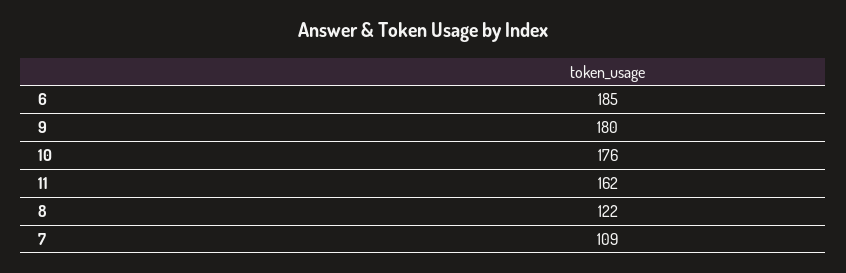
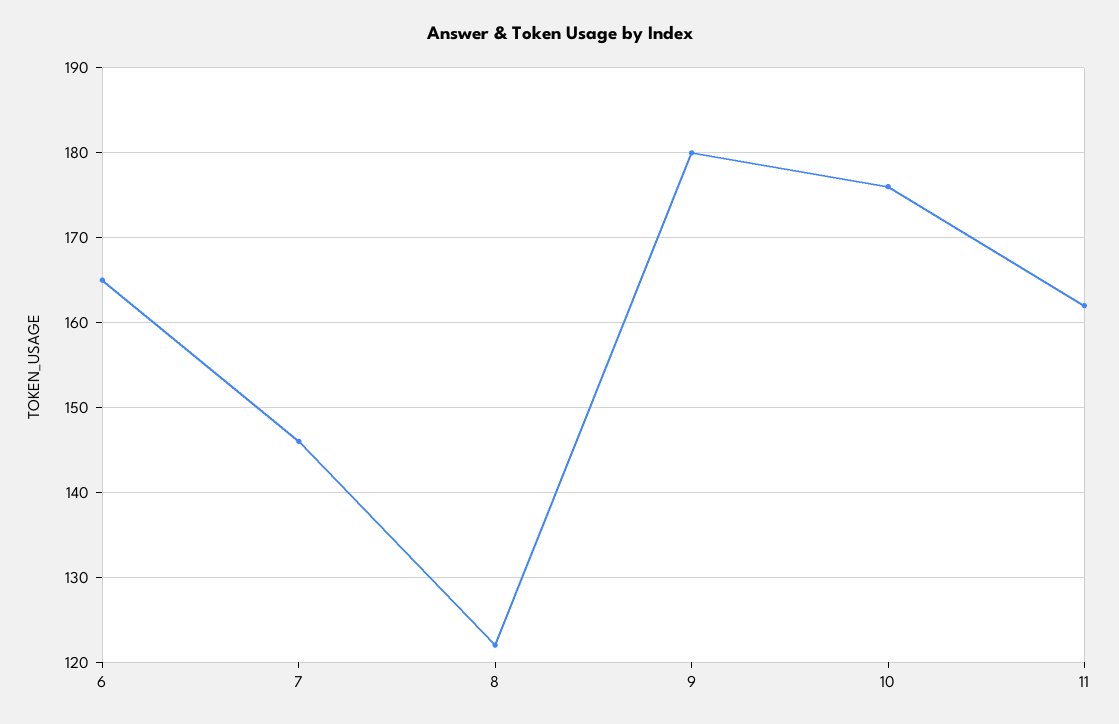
6: 185 -> 165
7: 109 -> 146

